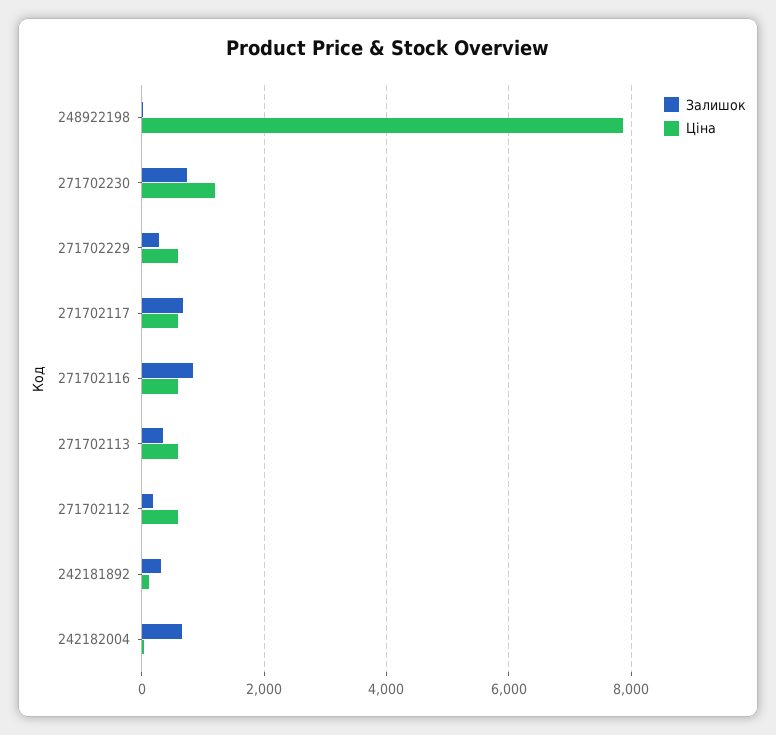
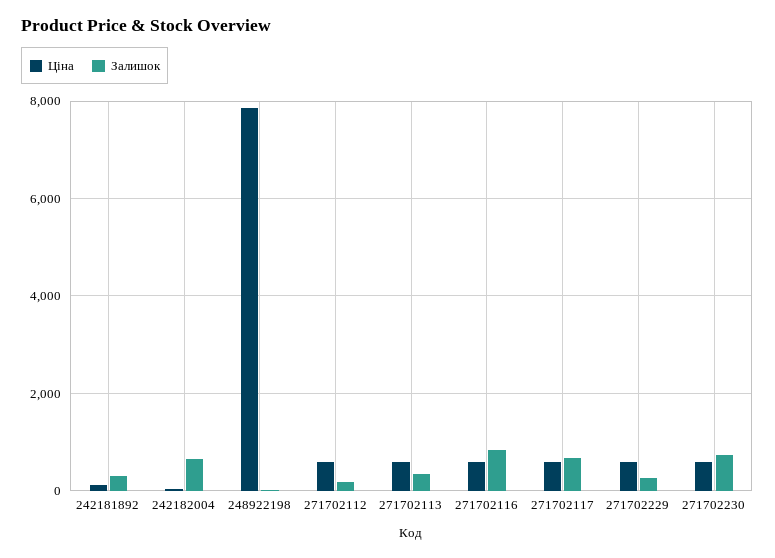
Ціна, 271702230: 1200 -> 600

